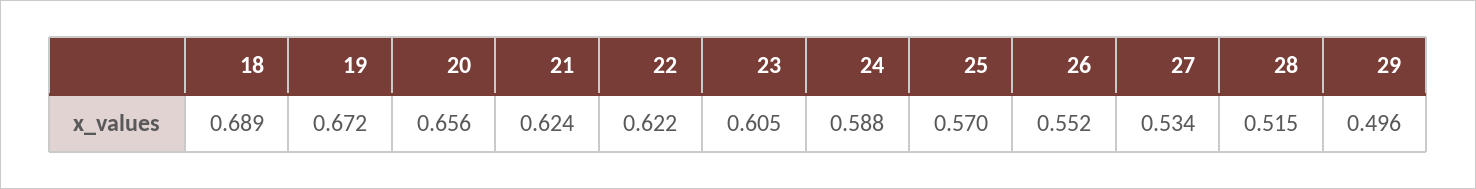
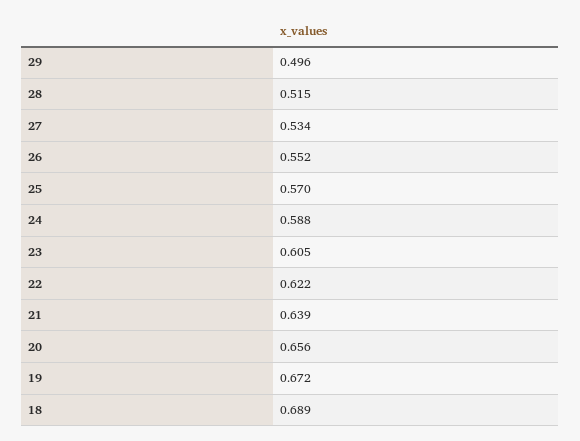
21: 0.624 -> 0.639

